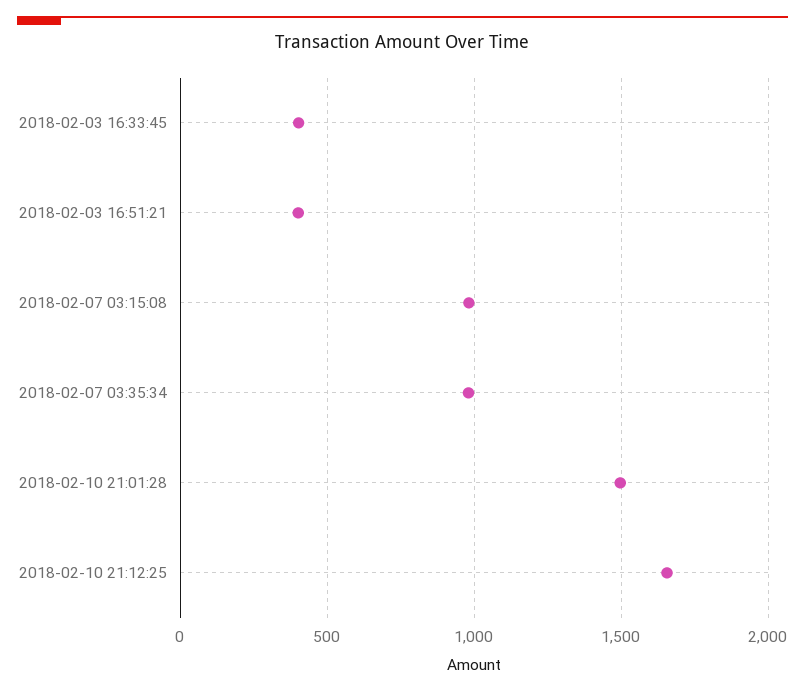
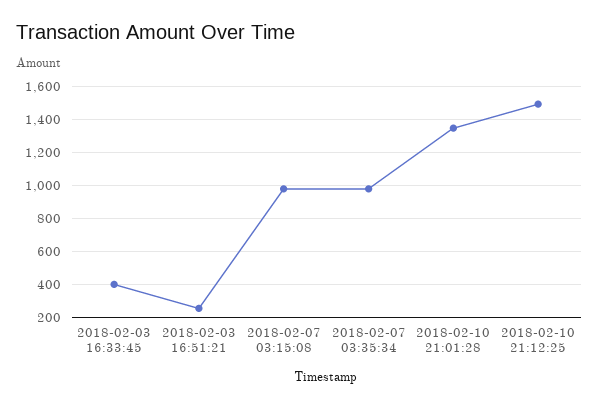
2018-02-03 16:51:21: 400 -> 250
2018-02-10 21:01:28: 1500 -> 1350
2018-02-10 21:12:25: 1650 -> 1500

